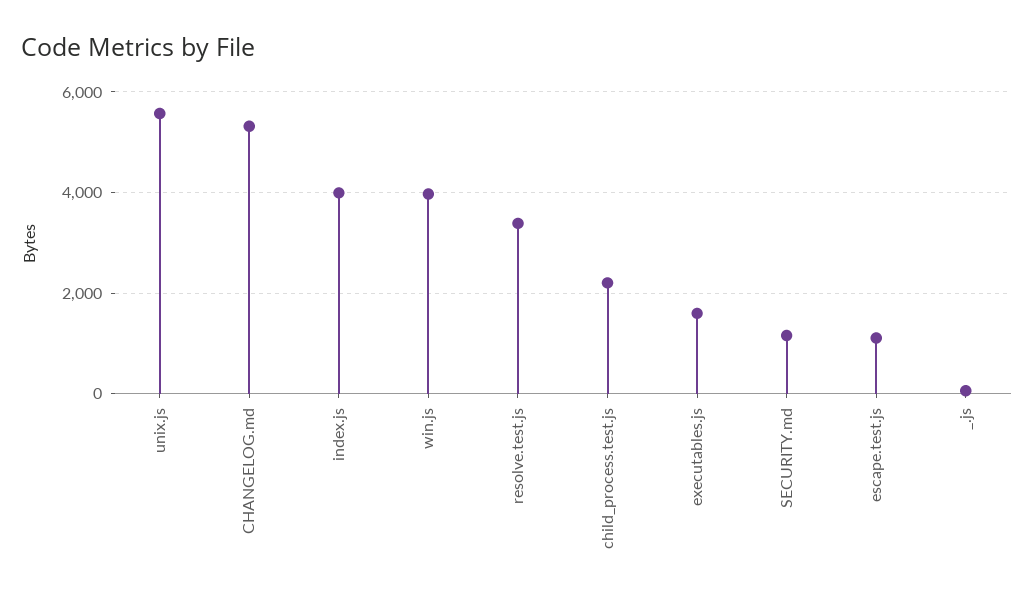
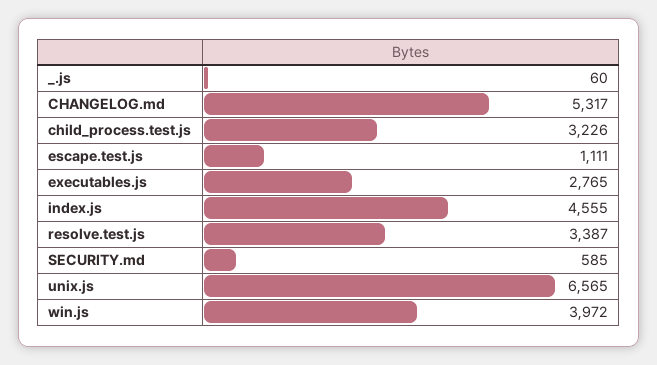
unix.js: 5600 -> 6565
index.js: 4000 -> 4555
child_process.test.js: 2200 -> 3226
executables.js: 1600 -> 2765
SECURITY.md: 1200 -> 585

